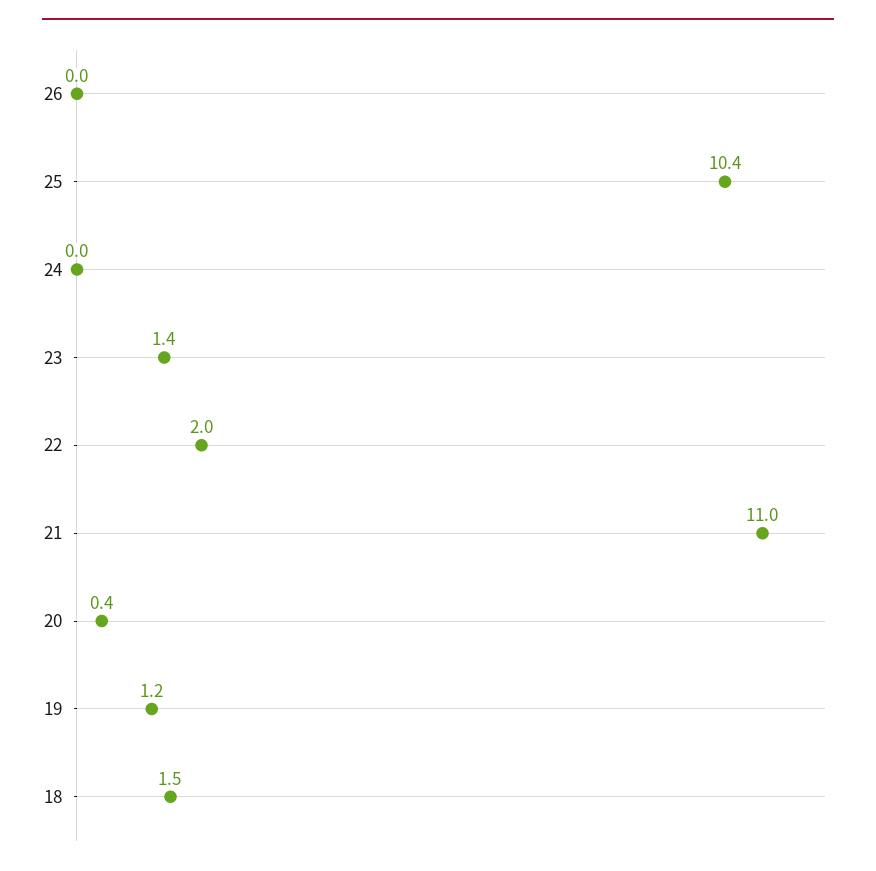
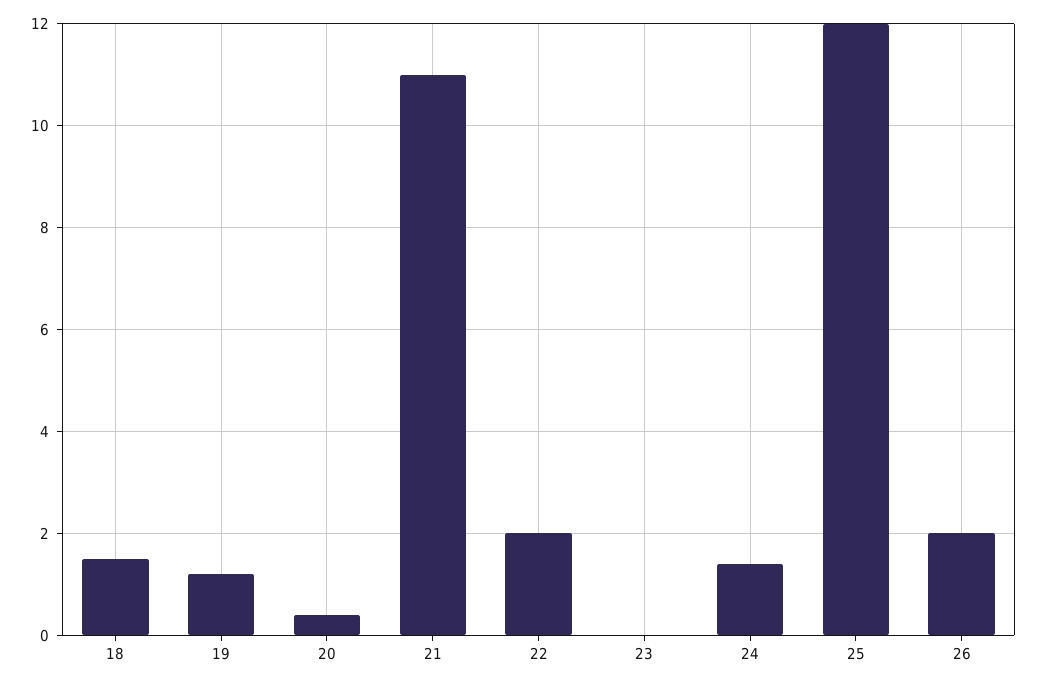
26: 0 -> 2
25: 10.4 -> 12
24: 0 -> 1.5
23: 1.4 -> 0

